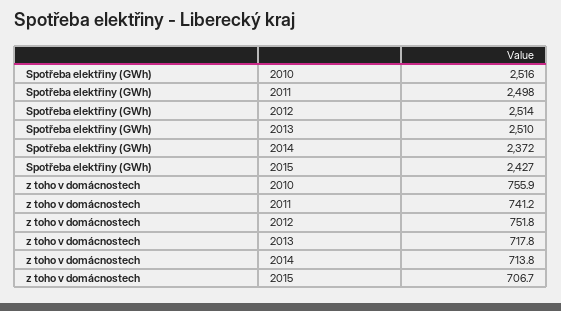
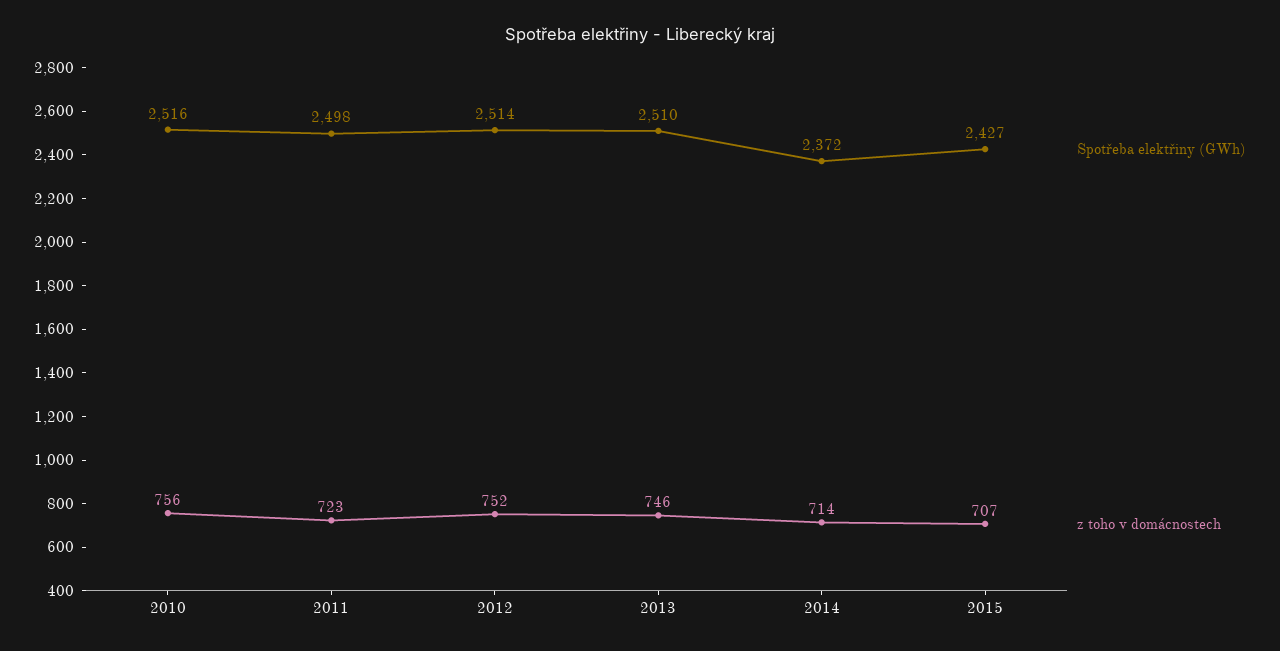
z toho v domácnostech, 2011: 741.2 -> 723
z toho v domácnostech, 2013: 717.8 -> 746

